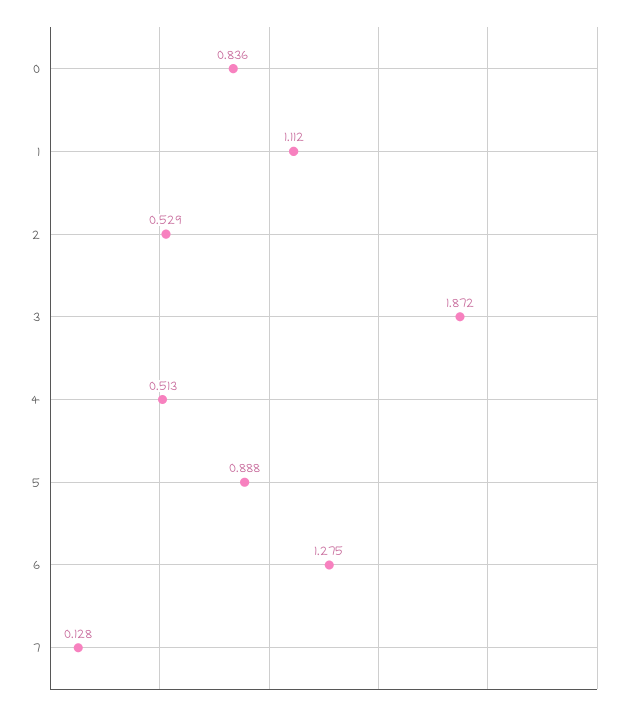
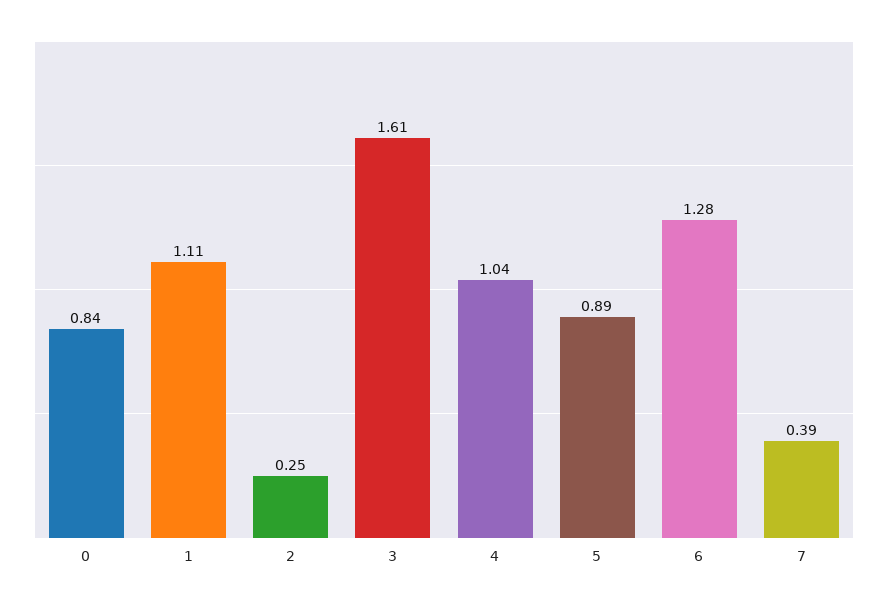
2: 0.529 -> 0.25
3: 1.872 -> 1.61
4: 0.513 -> 1.04
7: 0.128 -> 0.39

